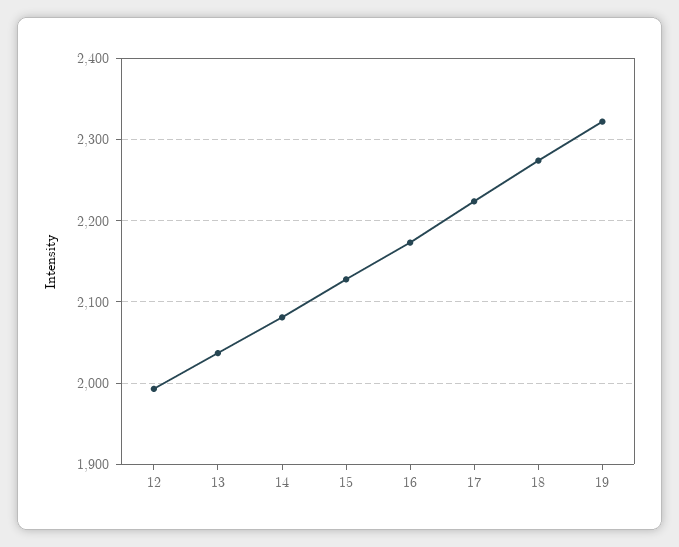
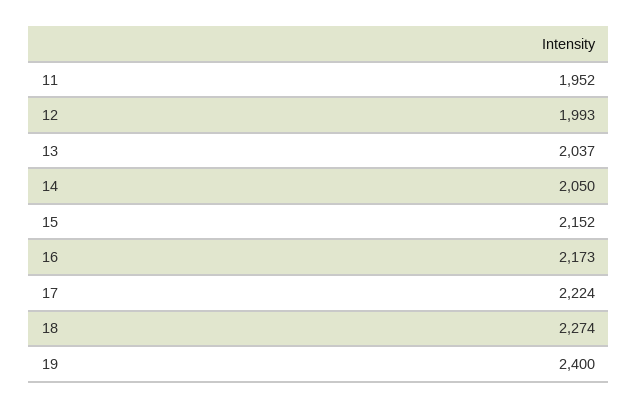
14: 2080 -> 2050
15: 2130 -> 2152
19: 2320 -> 2400
11: none -> 1952

